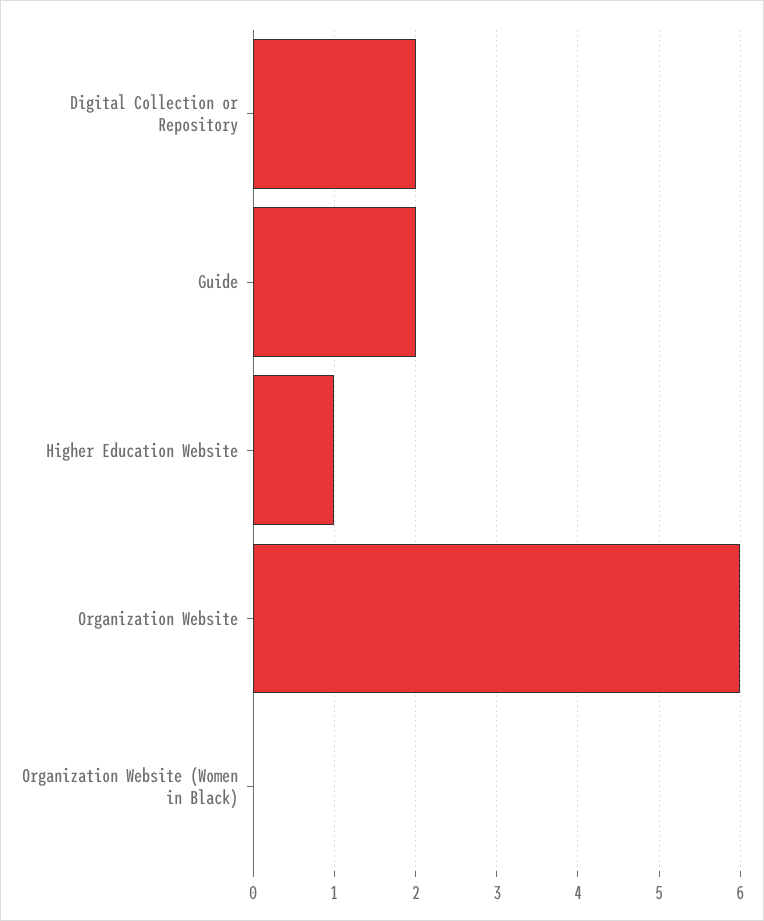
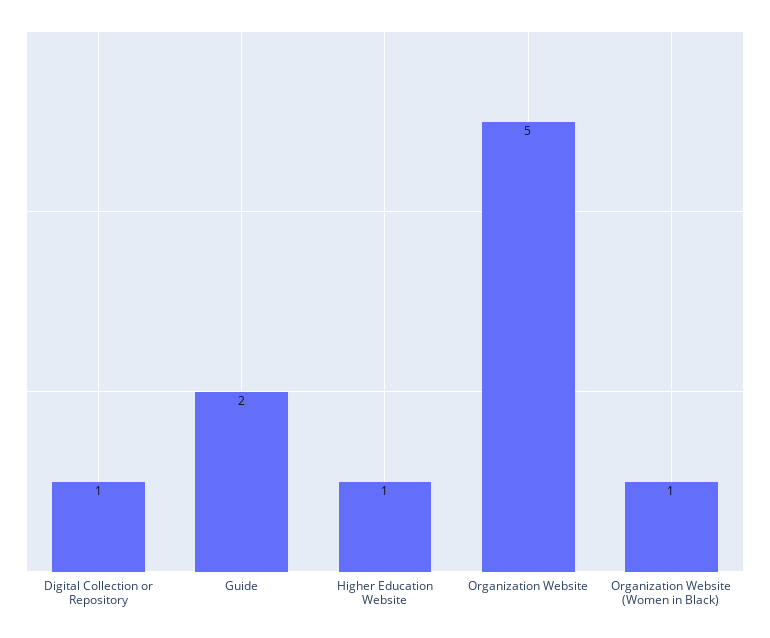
Digital Collection or Repository: 2 -> 1
Organization Website: 6 -> 5
Organization Website (Women in Black): 0 -> 1

